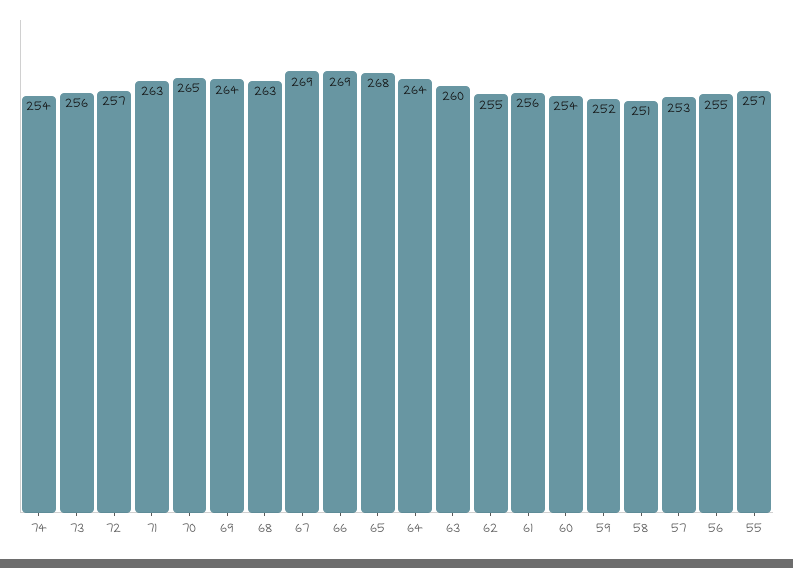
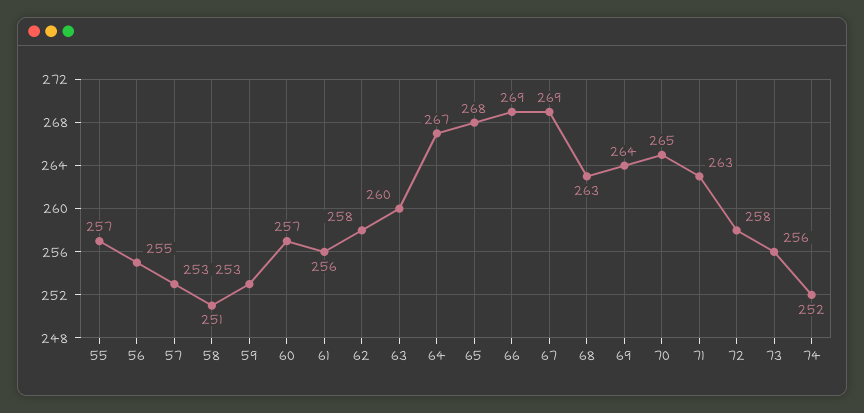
74: 254 -> 252
72: 257 -> 258
64: 264 -> 267
62: 255 -> 258
60: 254 -> 257
59: 252 -> 253

